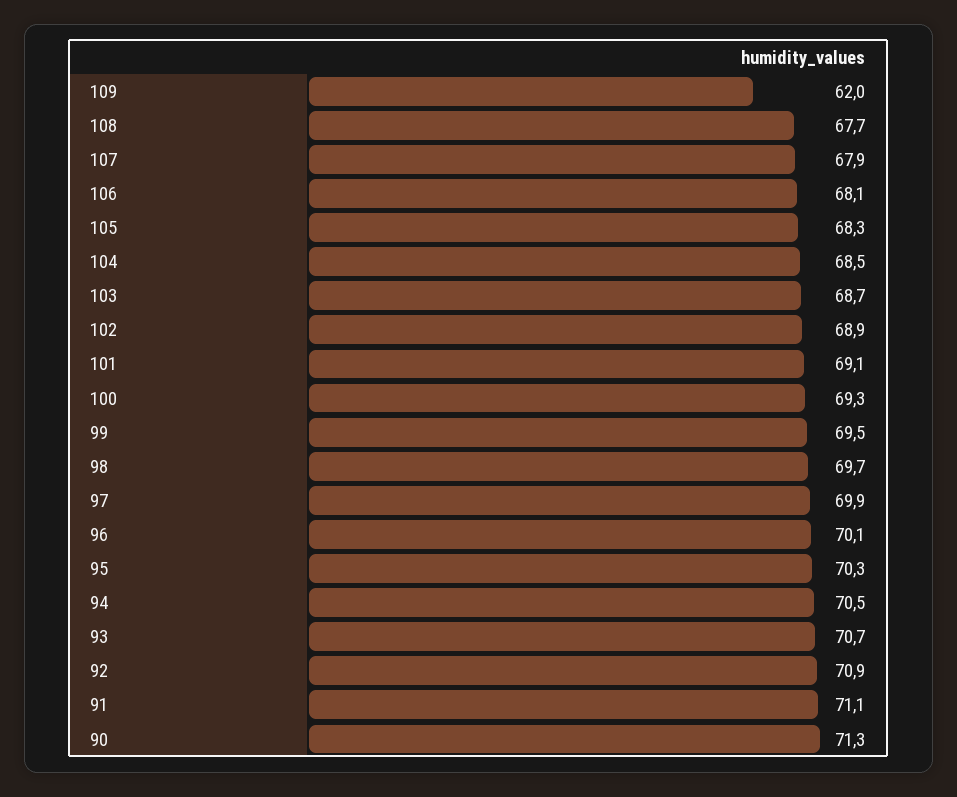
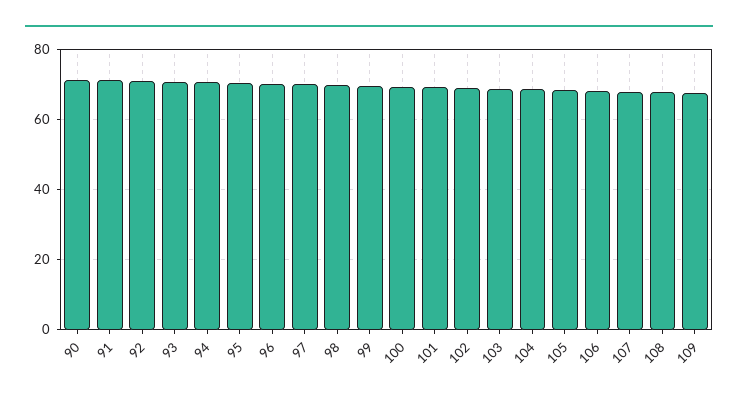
109: 62 -> 68

